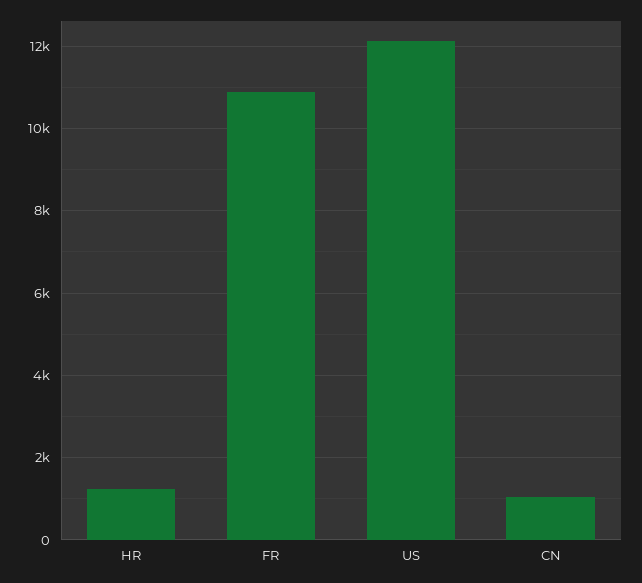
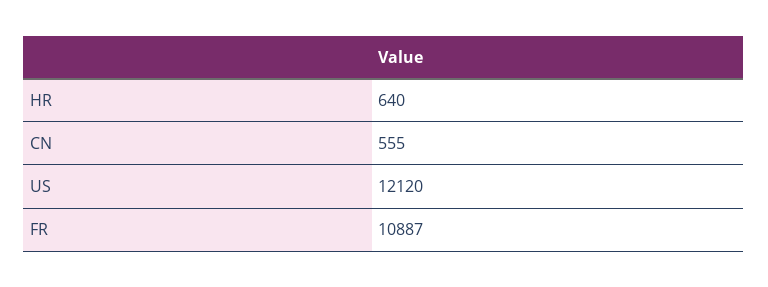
HR: 1200 -> 640
CN: 1000 -> 555

